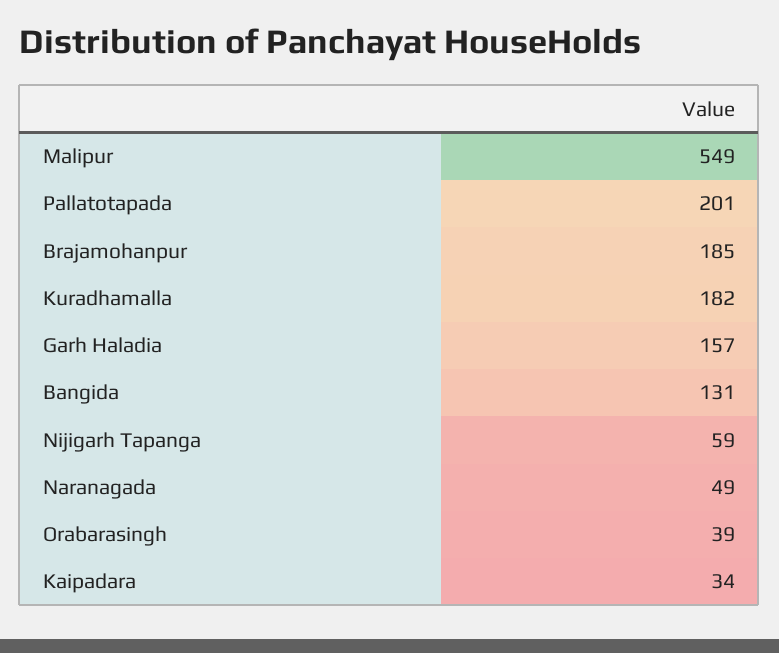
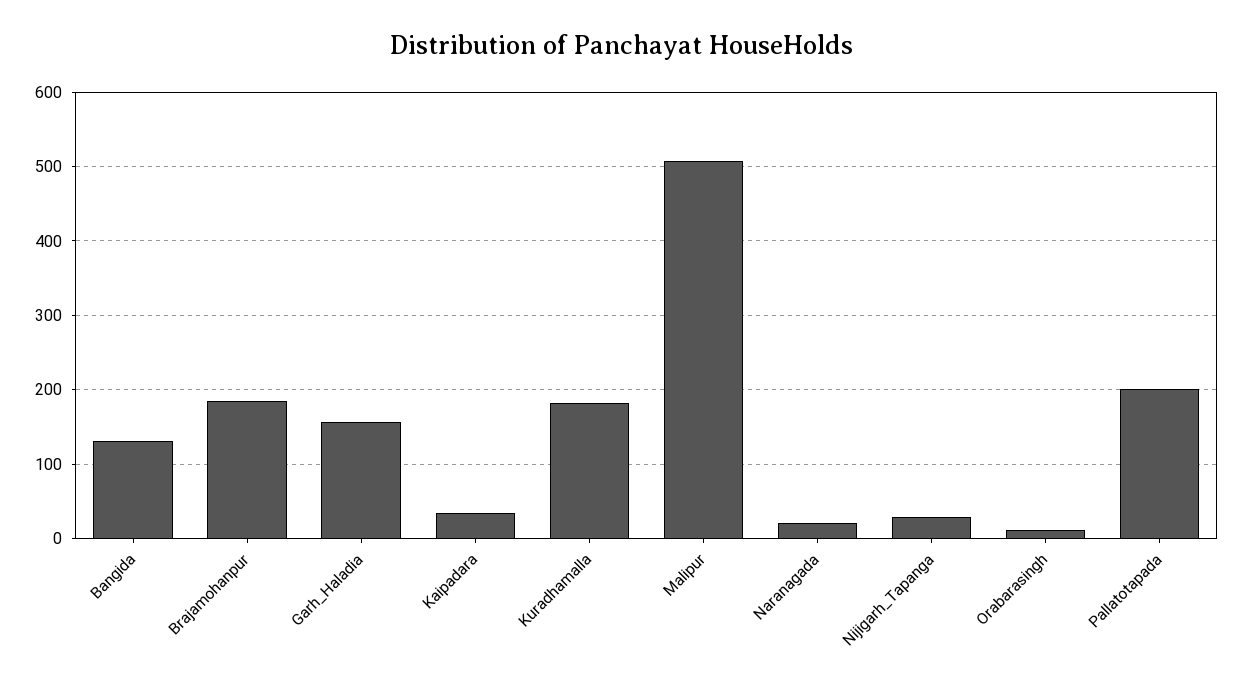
Malipur: 549 -> 510
Nijigarh Tapanga: 59 -> 30
Naranagada: 49 -> 20
Orabarasingh: 39 -> 10

